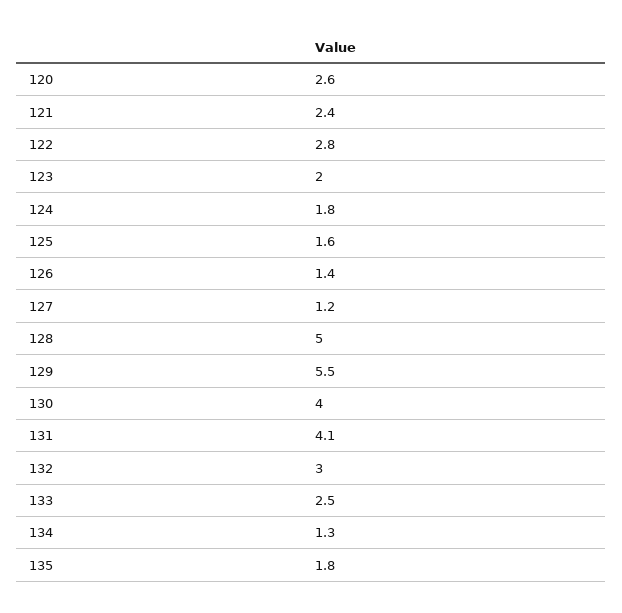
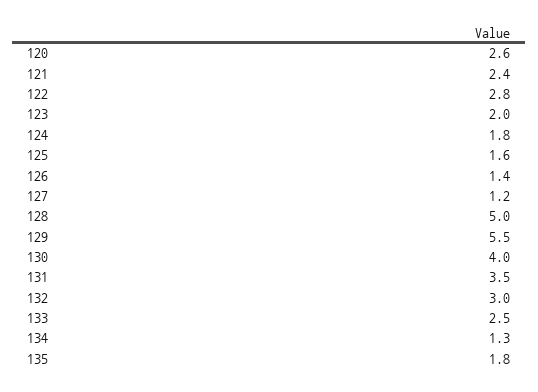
131: 4.1 -> 3.5

